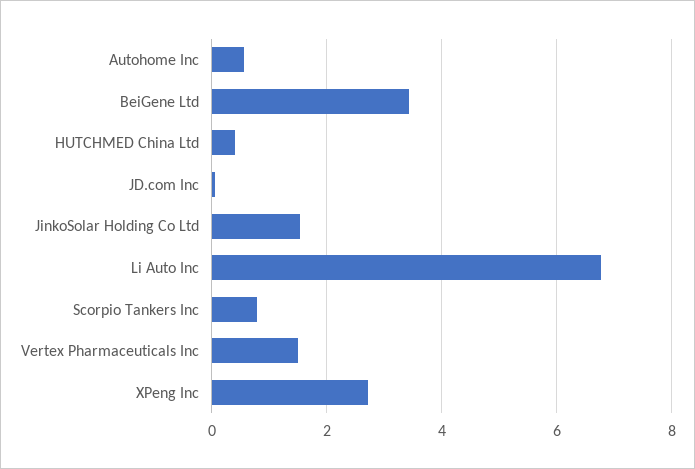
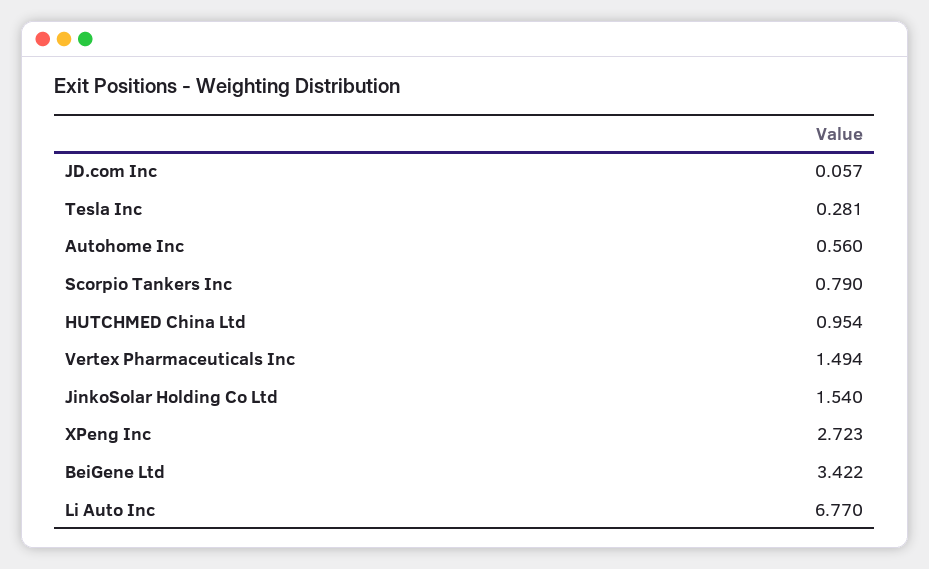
HUTCHMED China Ltd: 0.4 -> 0.954
Tesla Inc: none -> 0.281

